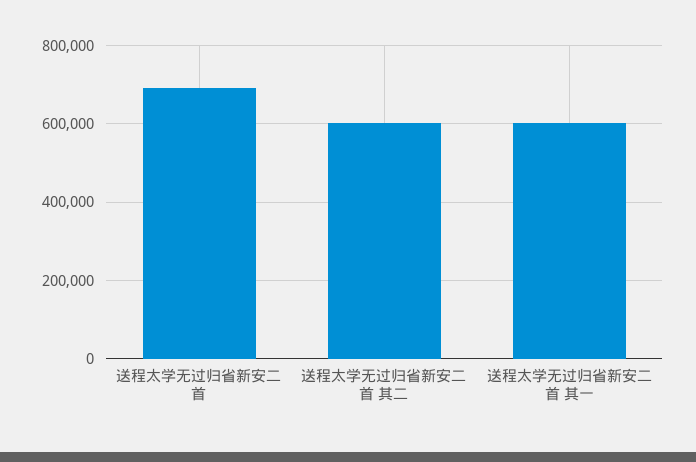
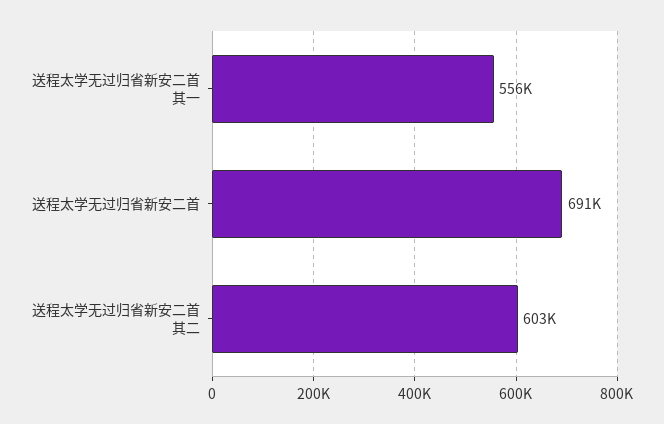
送程太学无过归省新安二首 其一: 600000 -> 556000

